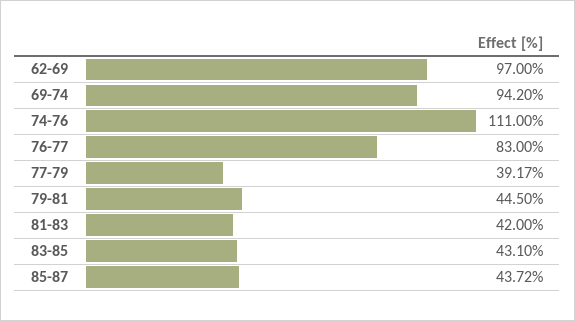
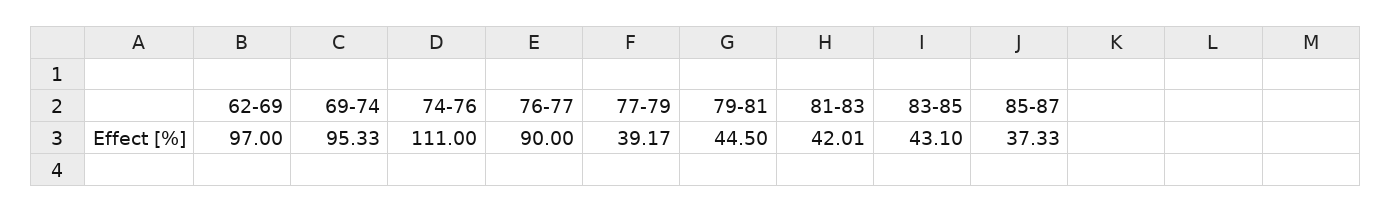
69-74: 94.2 -> 95.33
76-77: 83 -> 90
81-83: 42 -> 42.01
85-87: 43.72 -> 37.33

